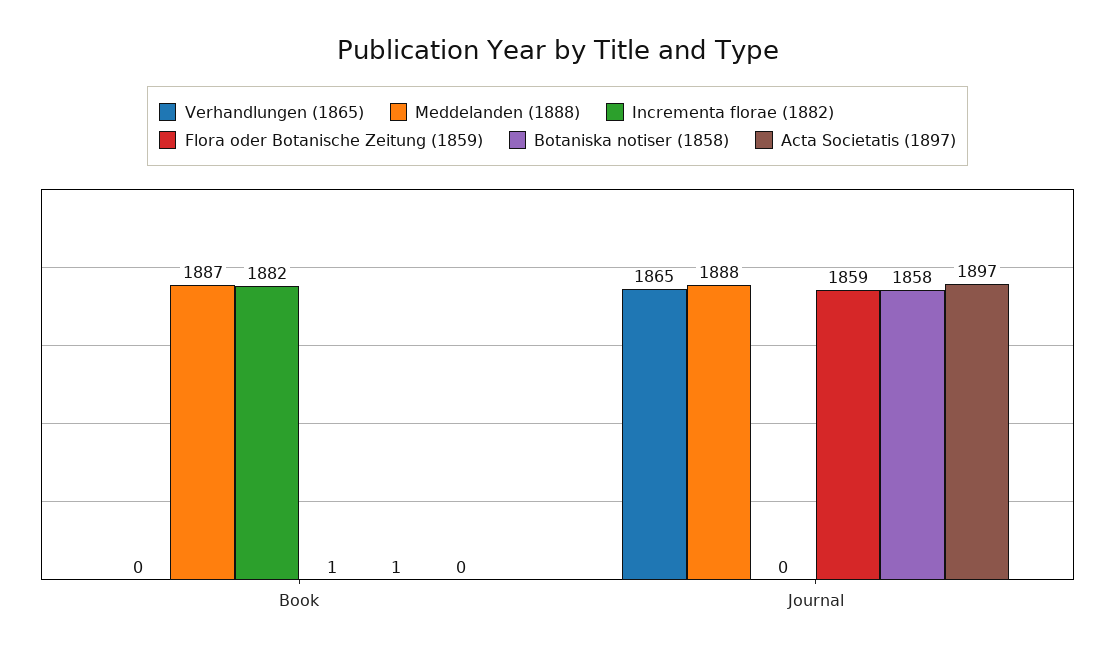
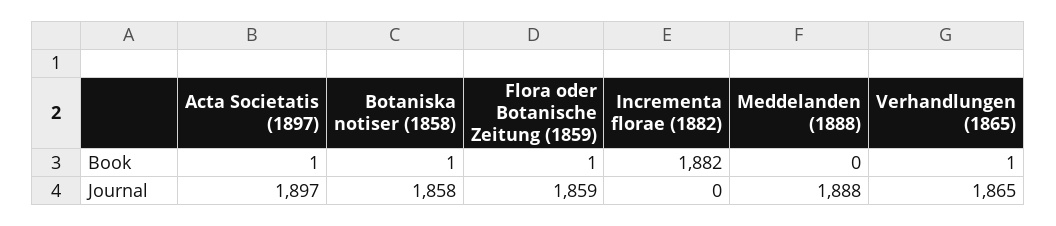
Verhandlungen (1865), Book: 0 -> 1
Meddelanden (1888), Book: 1887 -> 0
Acta Societatis (1897), Book: 0 -> 1

